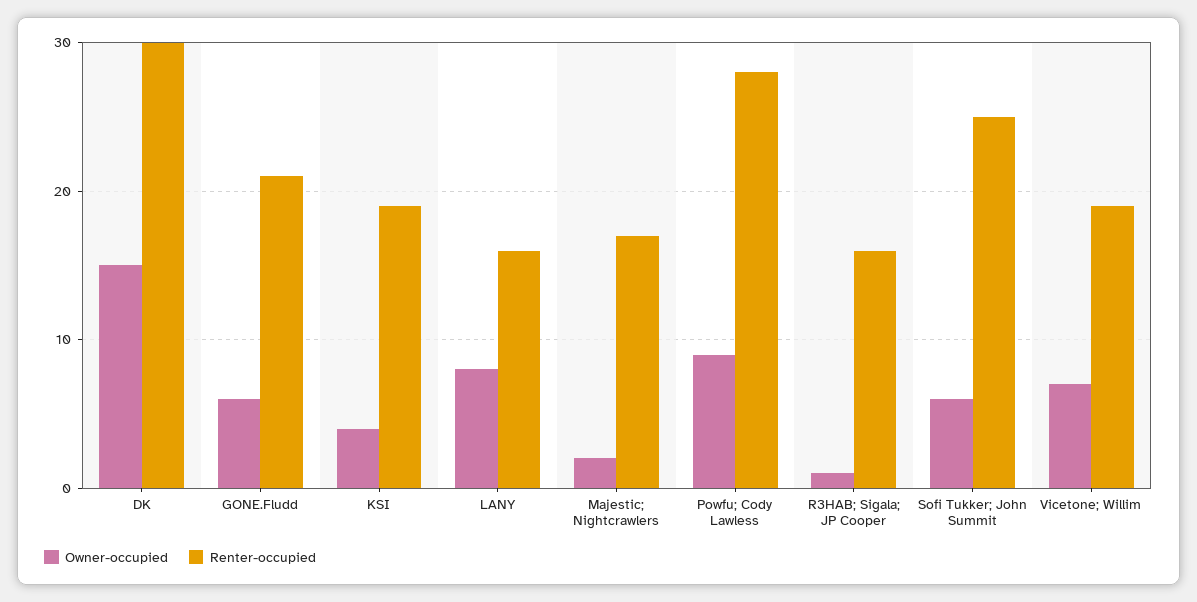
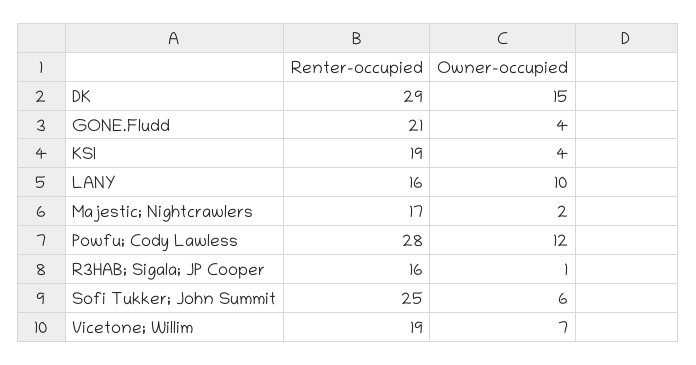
Renter-occupied, DK: 30 -> 29
Owner-occupied, GONE.Fludd: 6 -> 4
Owner-occupied, LANY: 8 -> 10
Owner-occupied, Powfu; Cody Lawless: 9 -> 12

